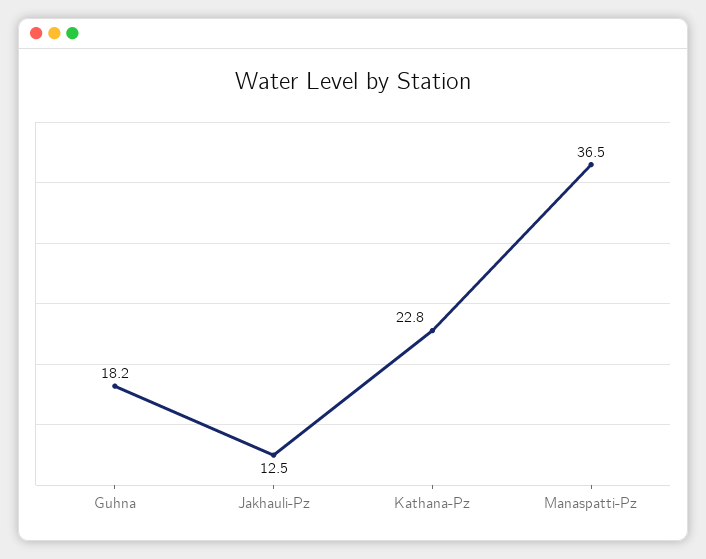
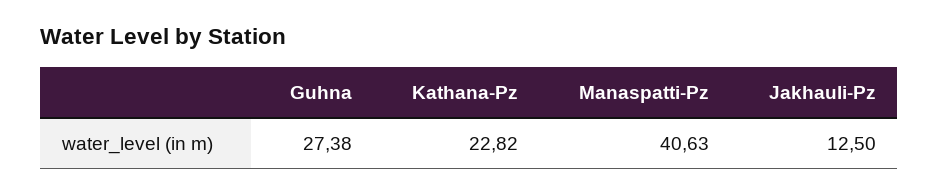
Guhna: 18.2 -> 27.38
Manaspatti-Pz: 36.5 -> 40.63

